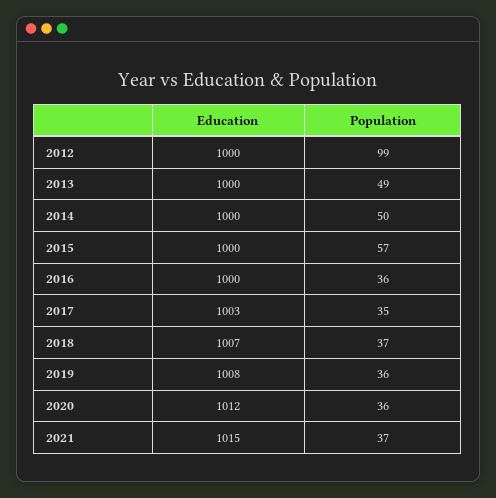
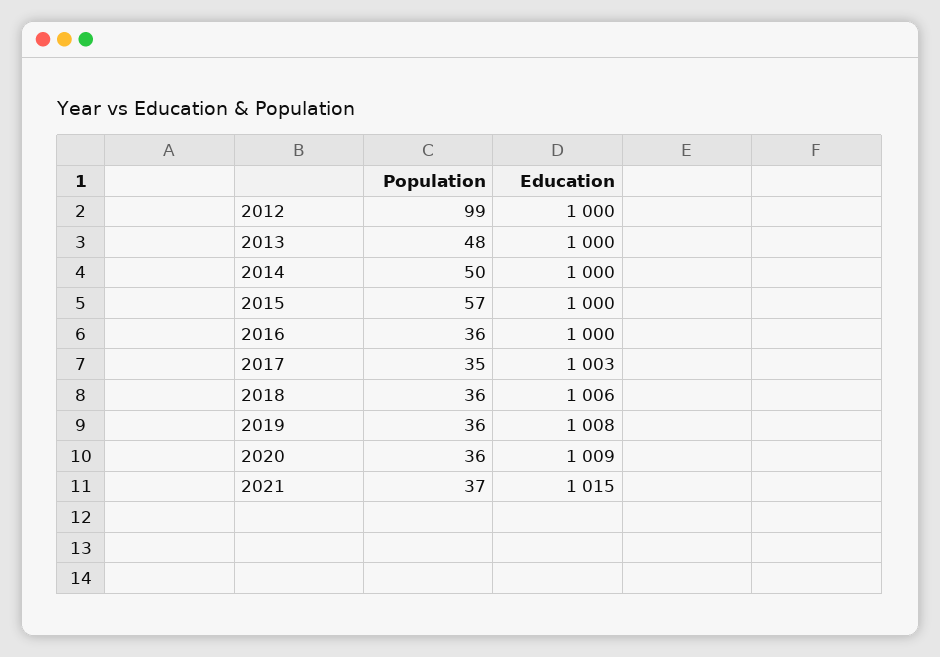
Population, 2013: 49 -> 48
Education, 2018: 1007 -> 1006
Population, 2018: 37 -> 36
Education, 2020: 1012 -> 1009

